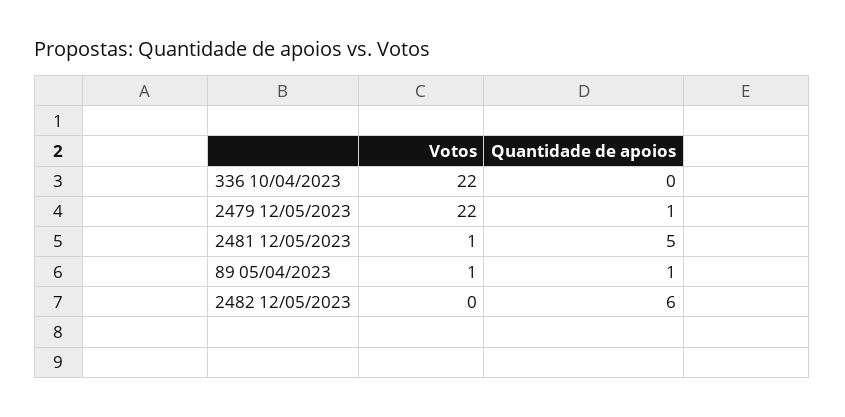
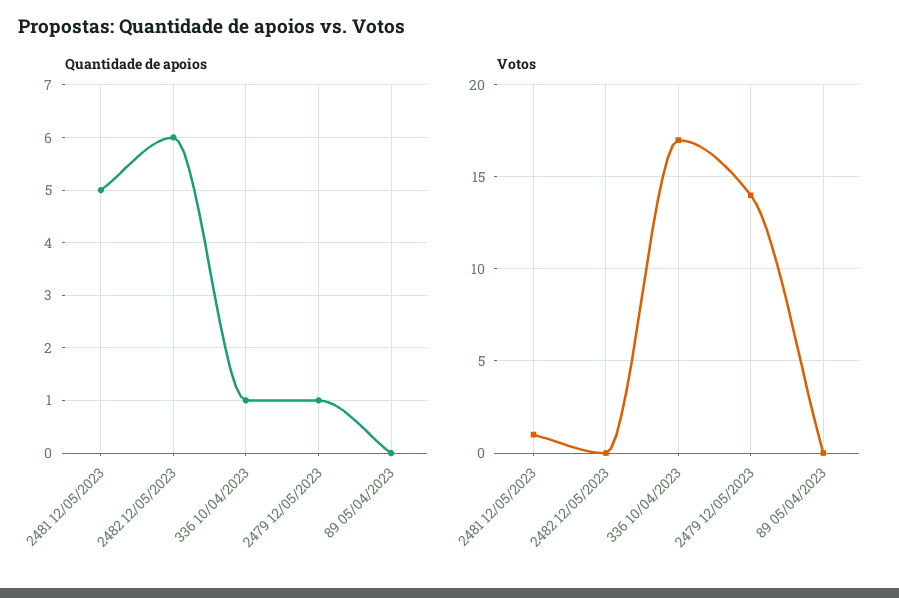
Votos, 336 10/04/2023: 22 -> 17
Quantidade de apoios, 336 10/04/2023: 0 -> 1
Votos, 2479 12/05/2023: 22 -> 14
Votos, 89 05/04/2023: 1 -> 0
Quantidade de apoios, 89 05/04/2023: 1 -> 0

